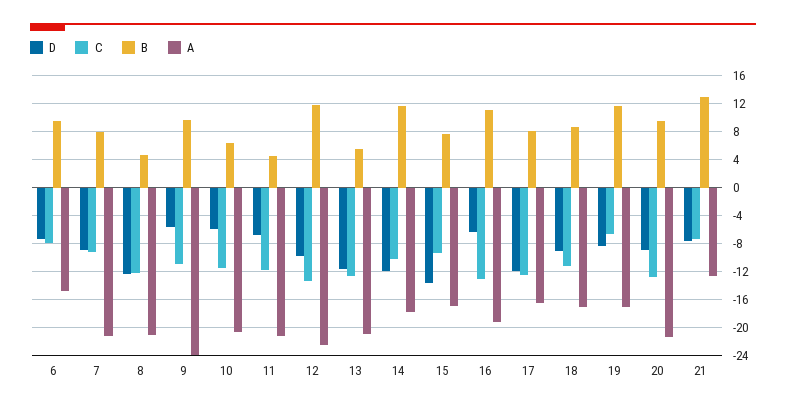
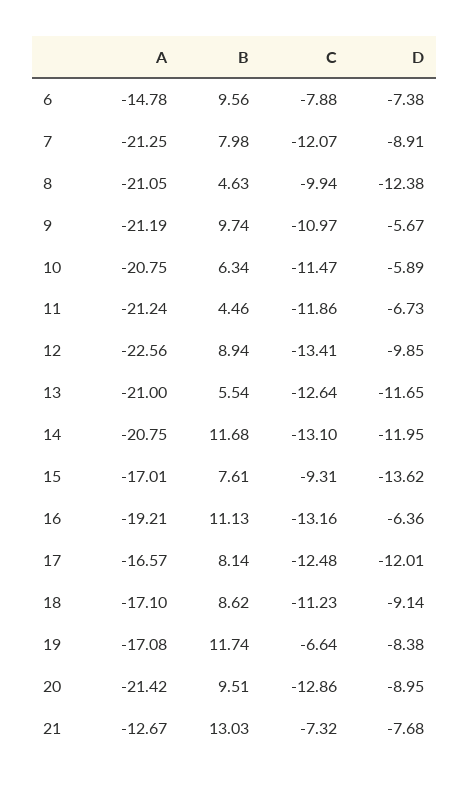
C, 7: -9 -> -12.07
C, 8: -12 -> -9.94
A, 9: -24 -> -21.19
B, 12: 12 -> 8.94
C, 14: -10 -> -13.1
A, 14: -18 -> -20.75

